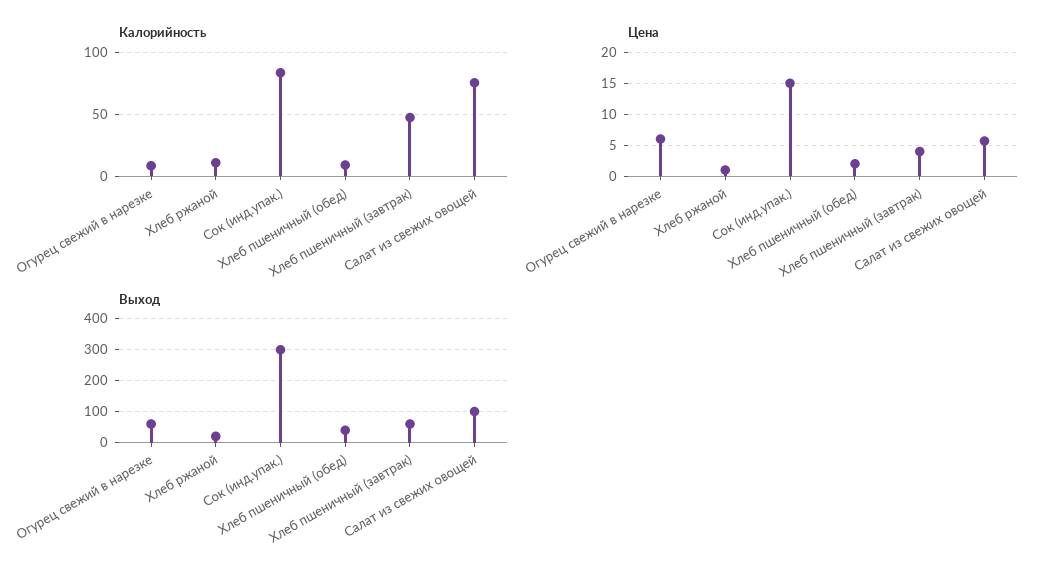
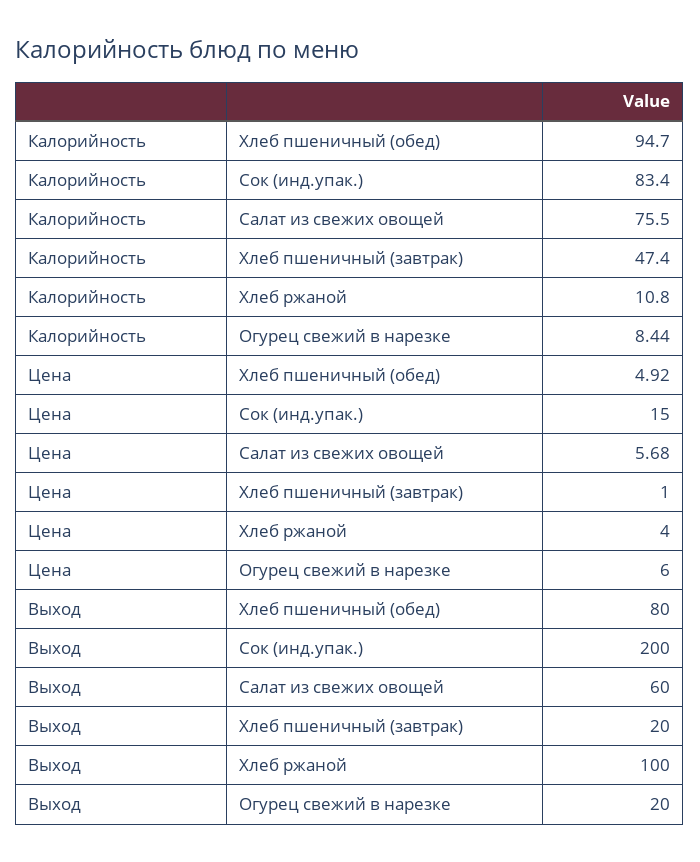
Калорийность, Хлеб пшеничный (обед): 10 -> 94.7
Цена, Хлеб ржаной: 1 -> 4
Цена, Хлеб пшеничный (обед): 2 -> 4.92
Цена, Хлеб пшеничный (завтрак): 4 -> 1
Выход, Огурец свежий в нарезке: 60 -> 20
Выход, Хлеб ржаной: 20 -> 100
Выход, Сок (инд.упак.): 300 -> 200
Выход, Хлеб пшеничный (обед): 40 -> 80
Выход, Хлеб пшеничный (завтрак): 60 -> 20
Выход, Салат из свежих овощей: 100 -> 60

